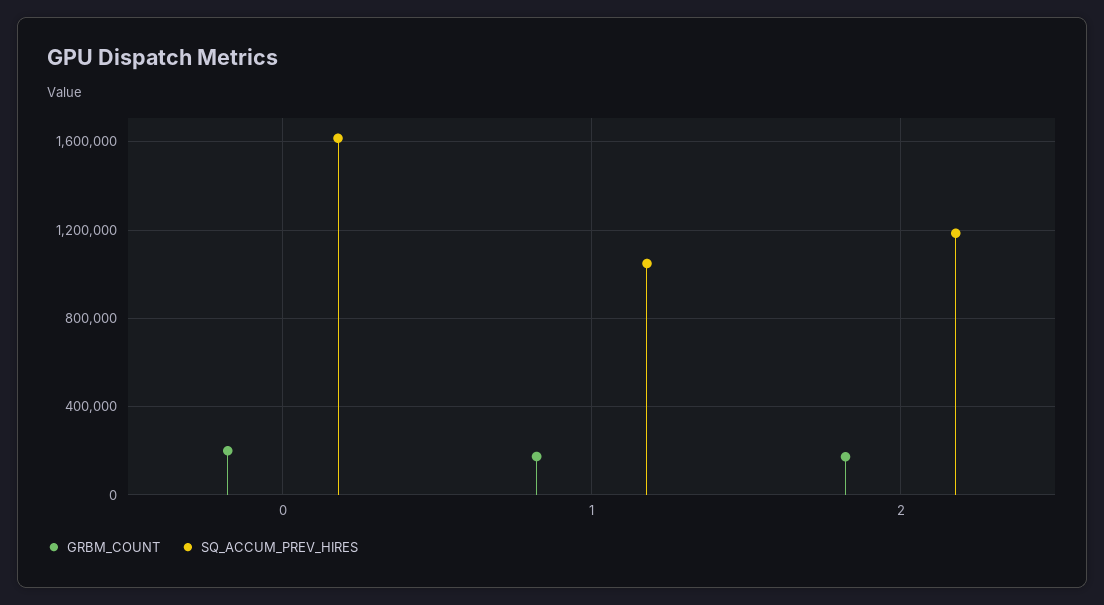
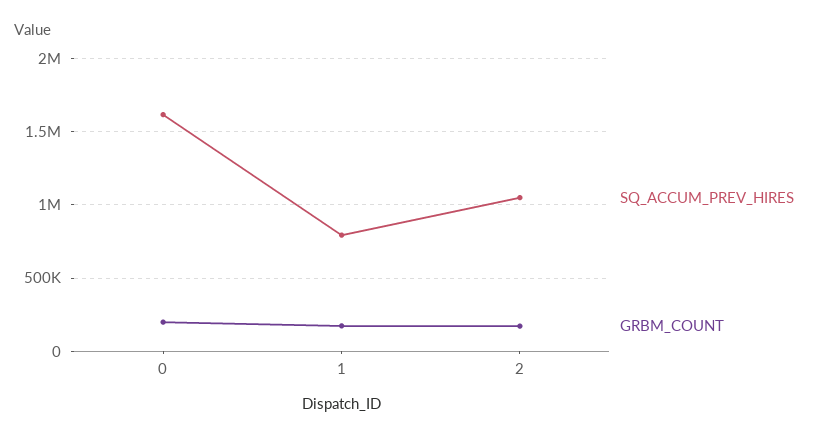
SQ_ACCUM_PREV_HIRES, 1: 1050000 -> 800000
SQ_ACCUM_PREV_HIRES, 2: 1200000 -> 1050000

